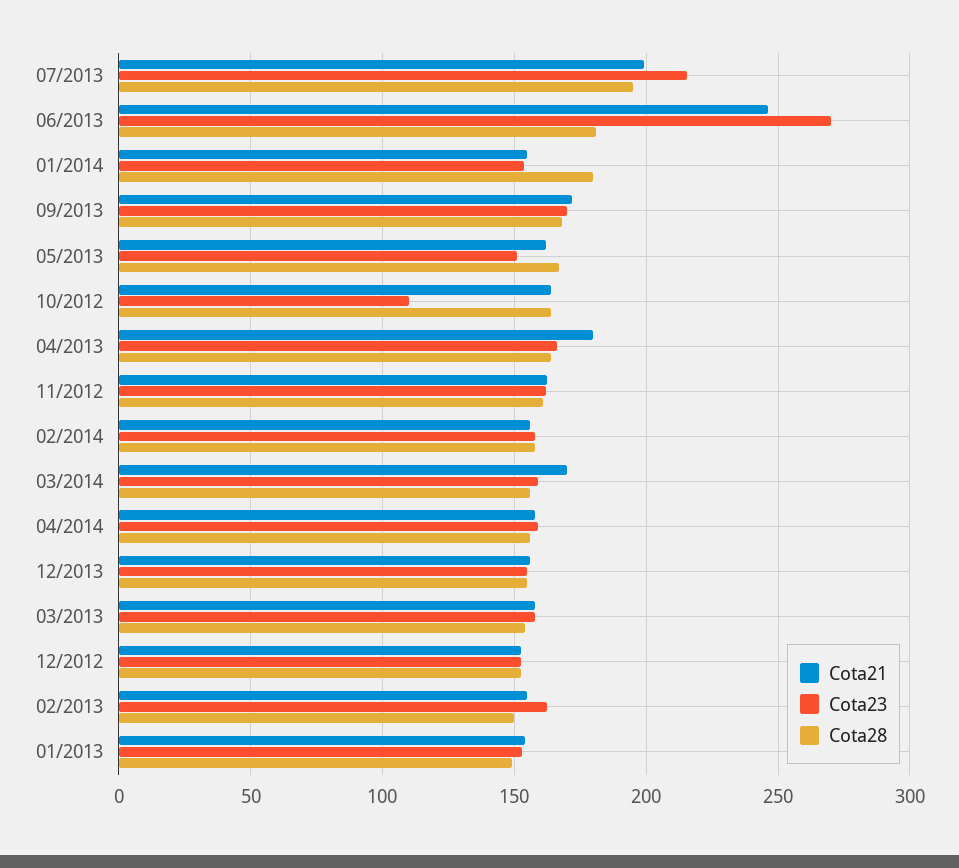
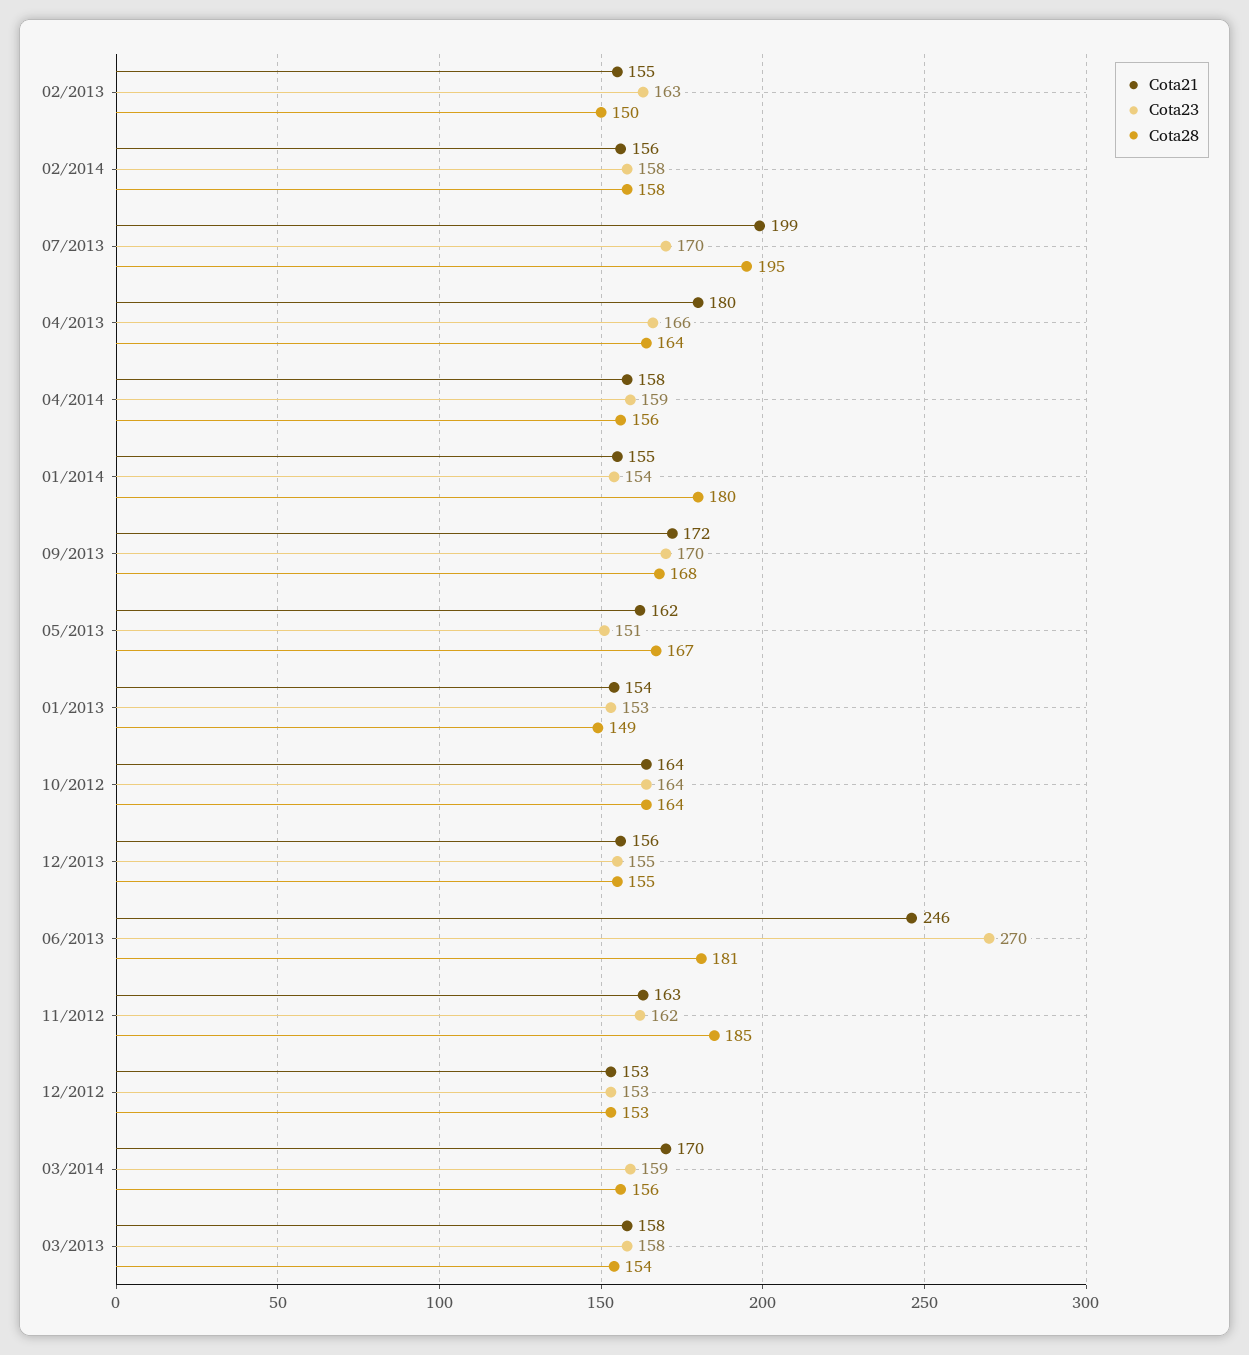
Cota23, 07/2013: 215 -> 170
Cota23, 10/2012: 110 -> 164
Cota28, 11/2012: 160 -> 185

